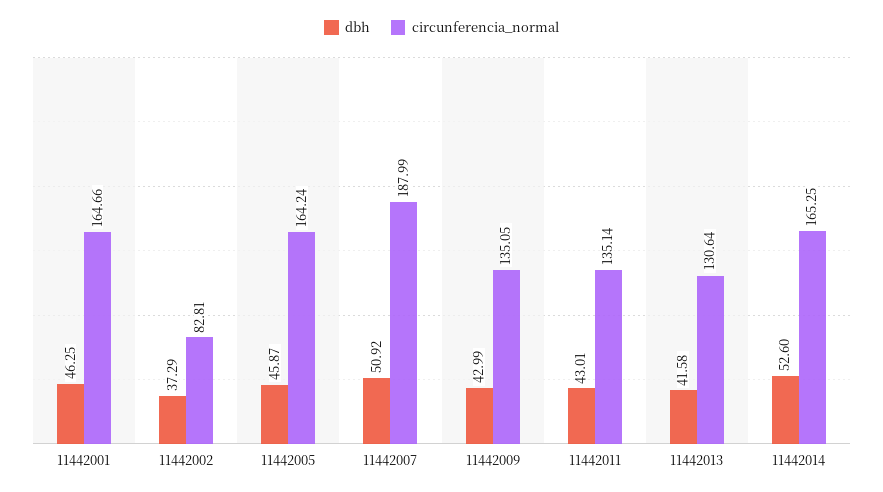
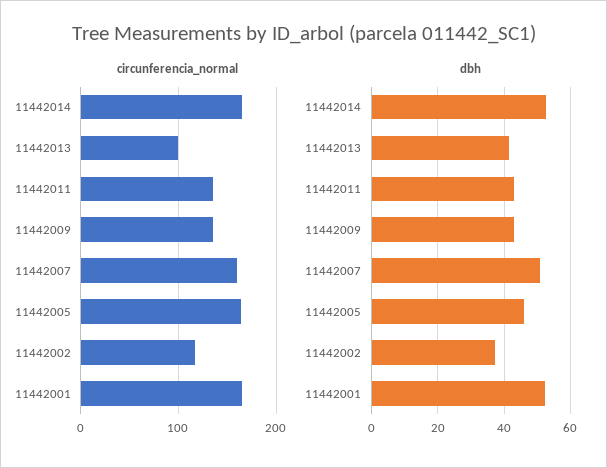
dbh, 11442001: 46.25 -> 52
circunferencia_normal, 11442002: 82.81 -> 120
circunferencia_normal, 11442007: 187.99 -> 160
circunferencia_normal, 11442013: 130.64 -> 100

